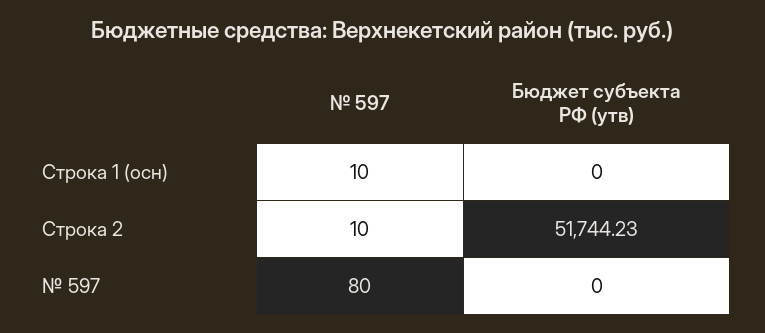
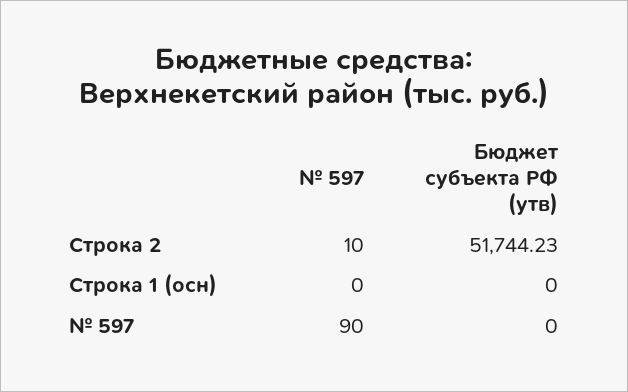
№ 597, Строка 1 (осн): 10 -> 0
№ 597, № 597: 80 -> 90

